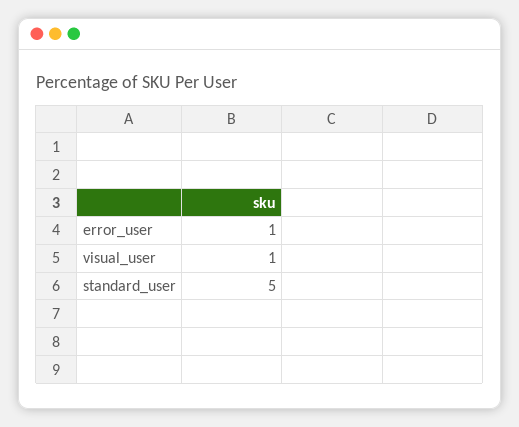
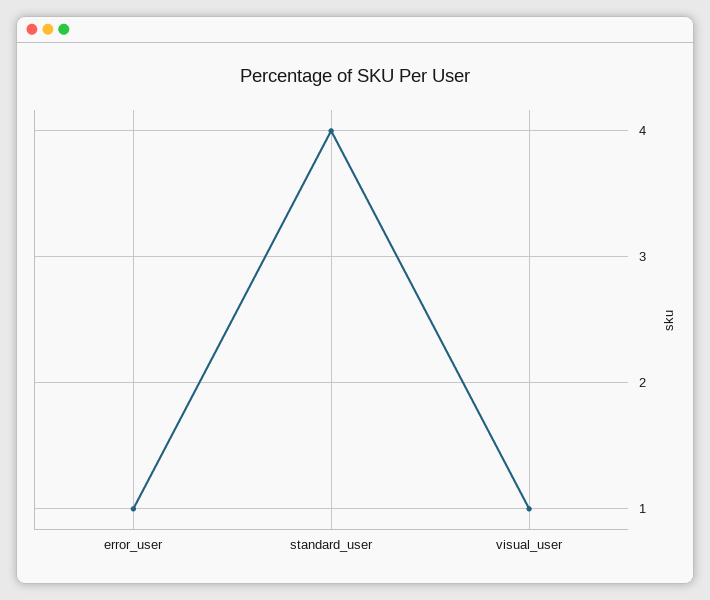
standard_user: 5 -> 4

